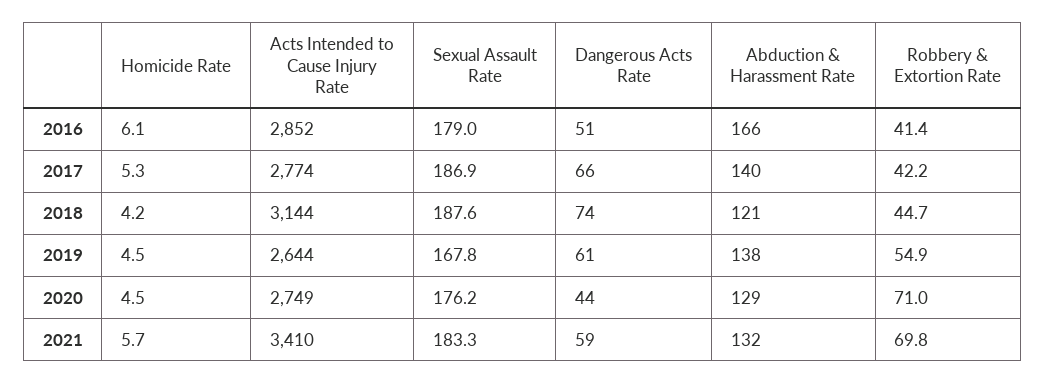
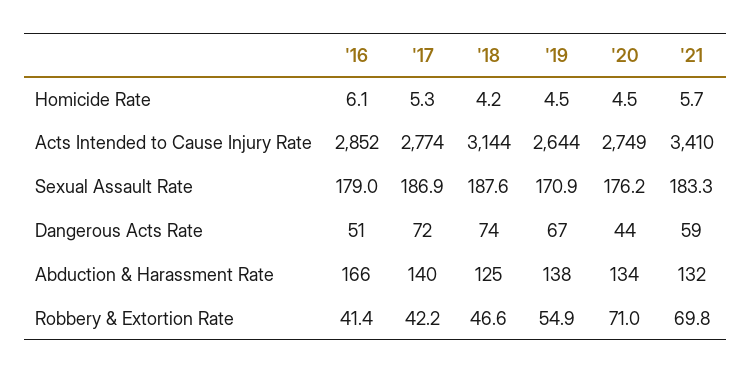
Dangerous Acts Rate, 2017: 66 -> 72
Abduction & Harassment Rate, 2018: 121 -> 125
Robbery & Extortion Rate, 2018: 44.7 -> 46.6
Sexual Assault Rate, 2019: 167.8 -> 170.9
Dangerous Acts Rate, 2019: 61 -> 67
Abduction & Harassment Rate, 2020: 129 -> 134

